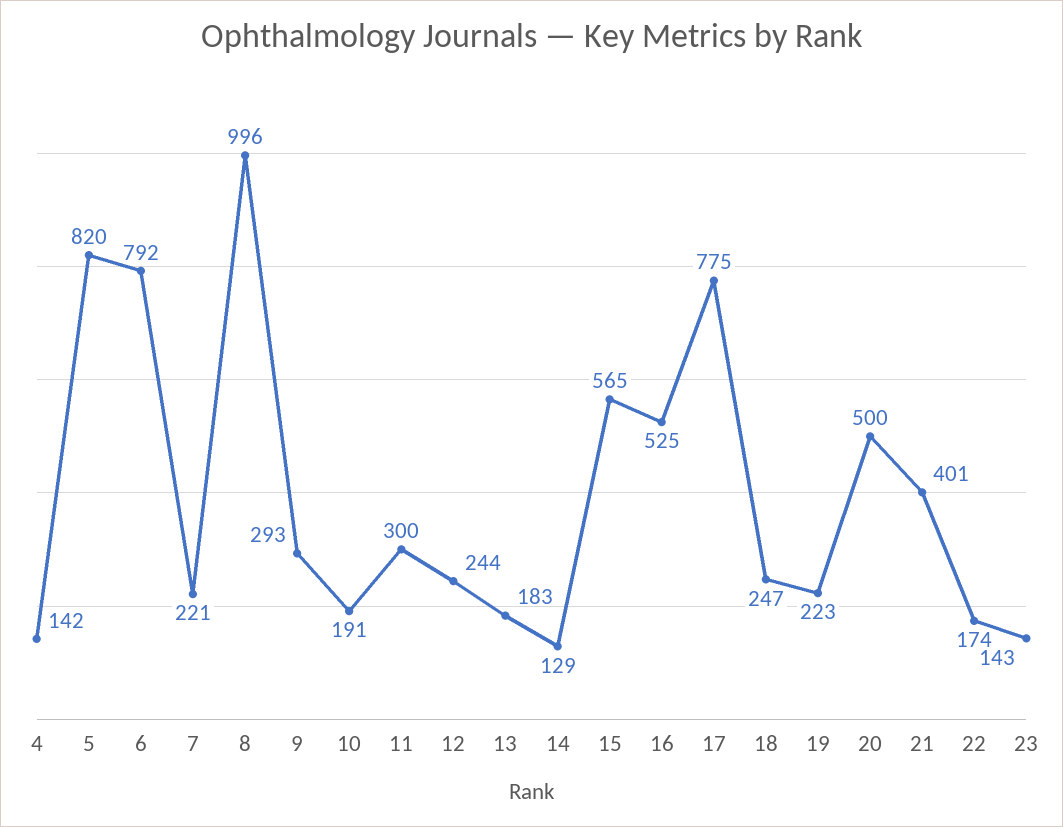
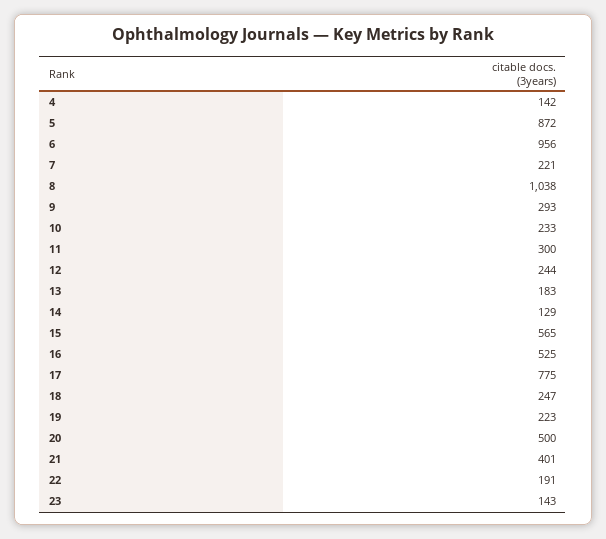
5: 820 -> 872
6: 792 -> 956
8: 996 -> 1038
10: 191 -> 233
22: 174 -> 191

